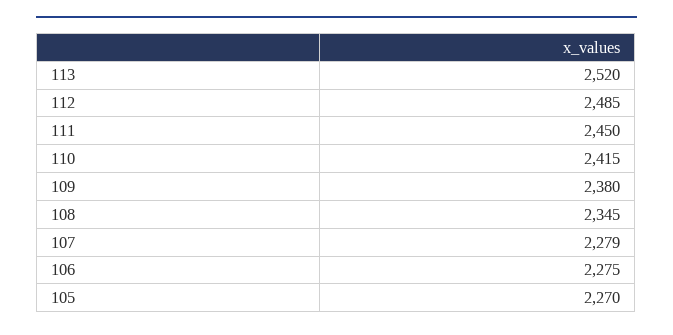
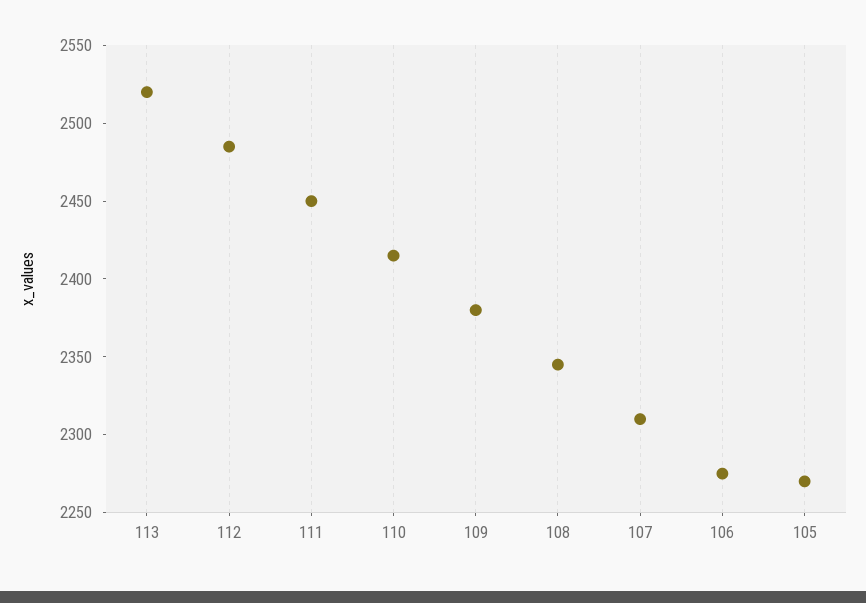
107: 2279 -> 2310

